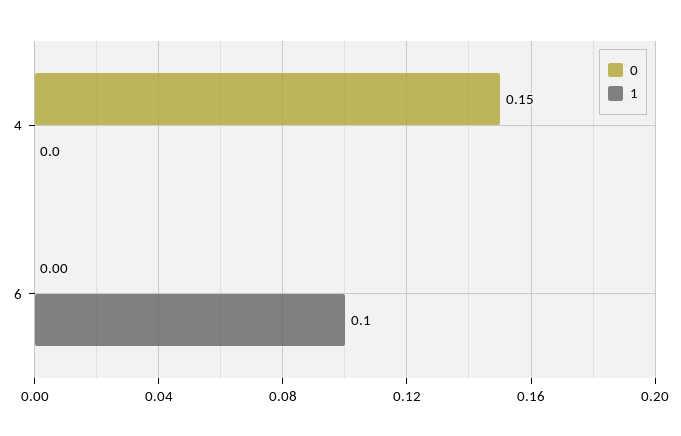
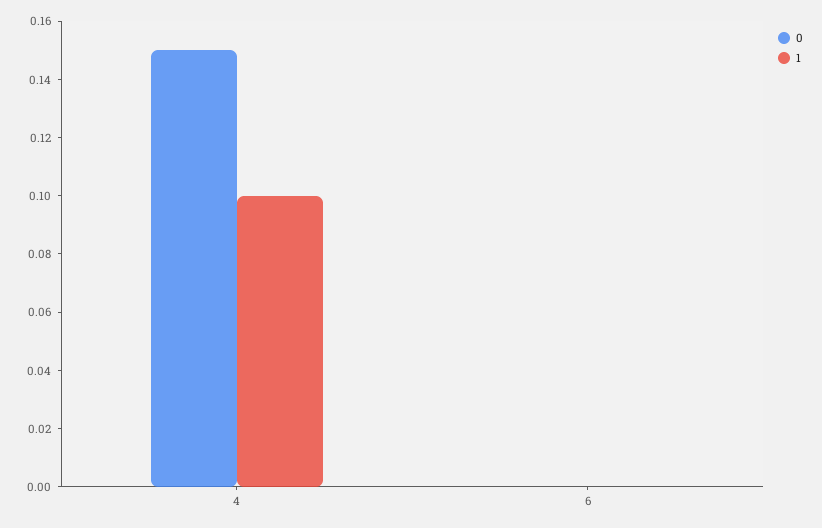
1, 4: 0 -> 0.1
1, 6: 0.1 -> 0

